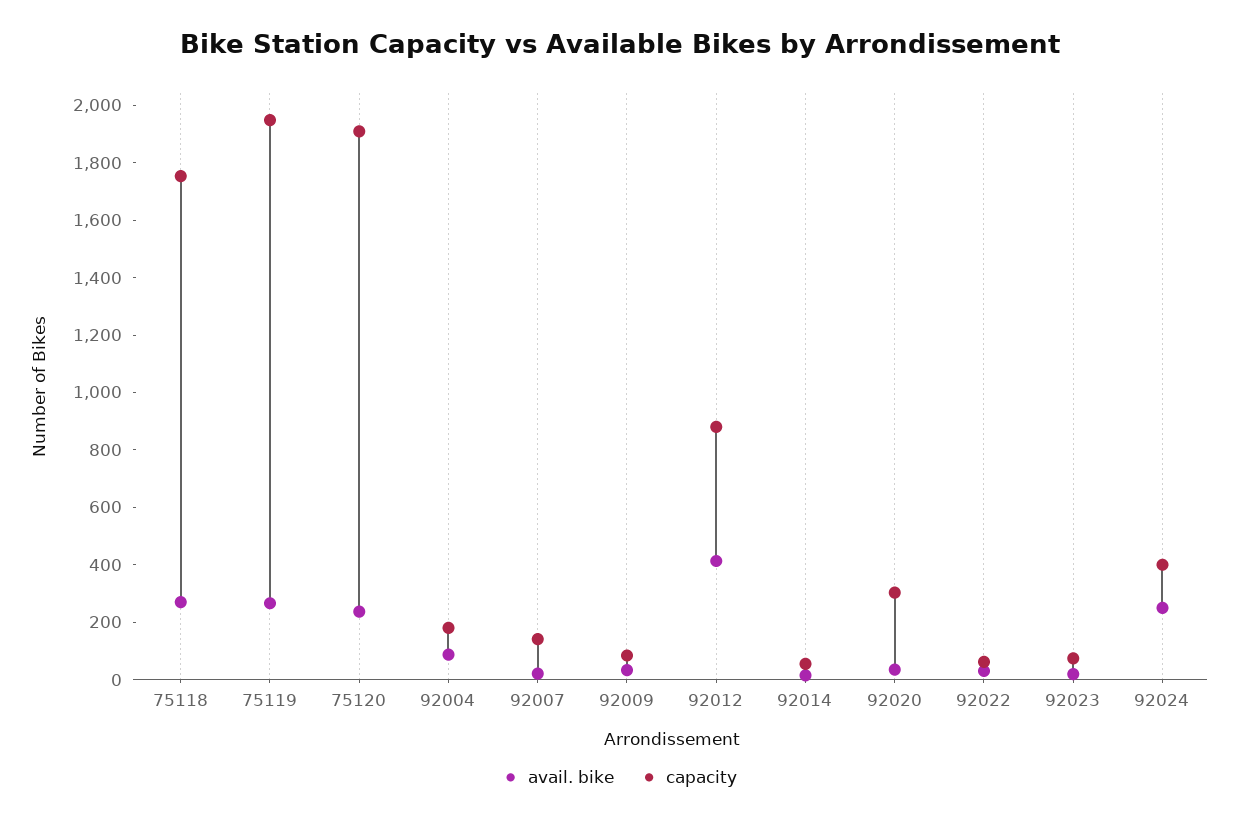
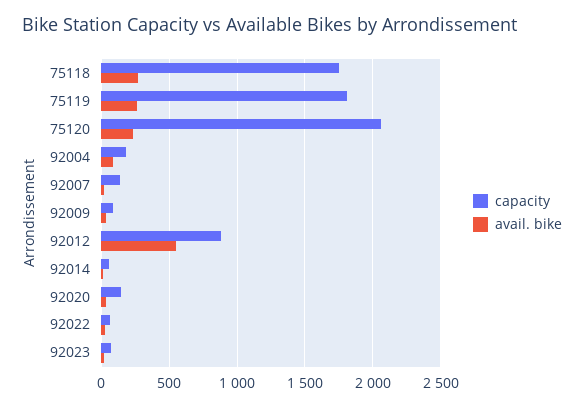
capacity, 75119: 1950 -> 1800
capacity, 75120: 1900 -> 2050
avail. bike, 92012: 400 -> 550
capacity, 92020: 300 -> 150
avail. bike, 92024: 250 -> none
capacity, 92024: 400 -> none

